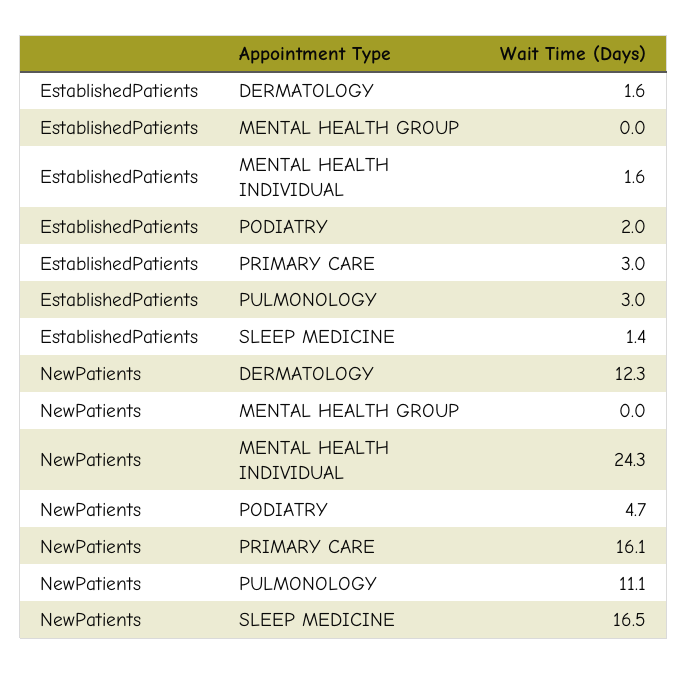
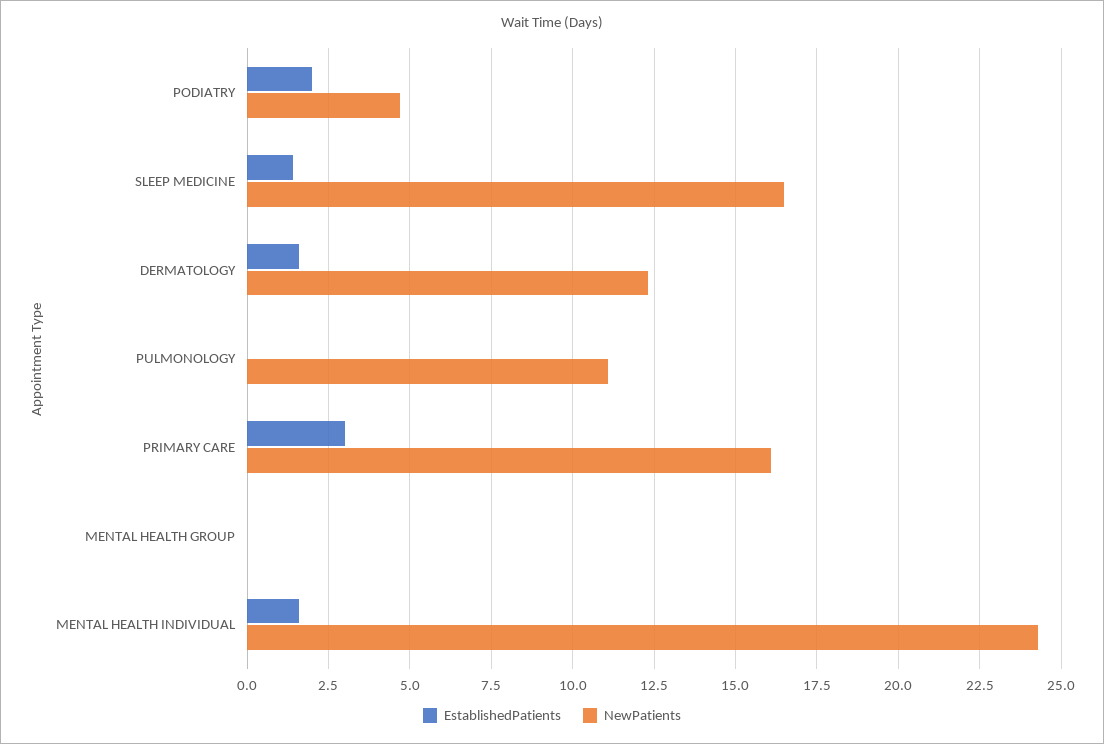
EstablishedPatients, PULMONOLOGY: 3 -> 0

